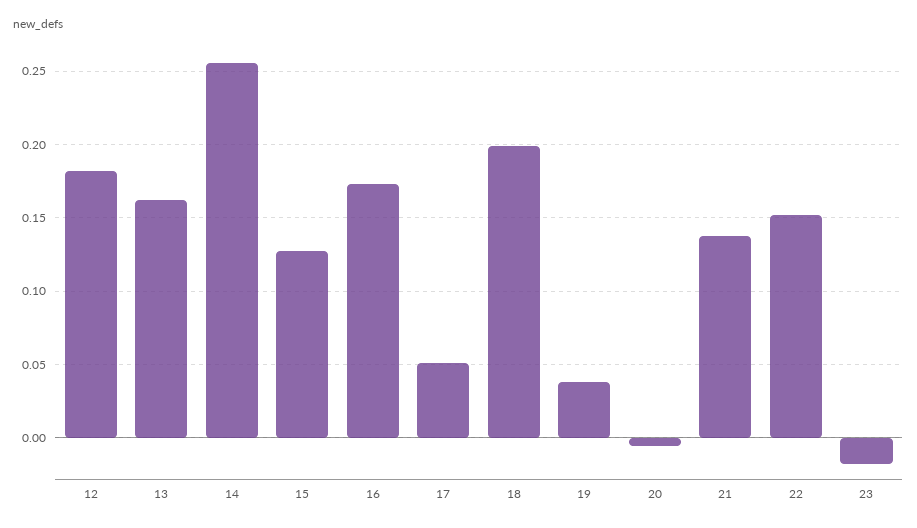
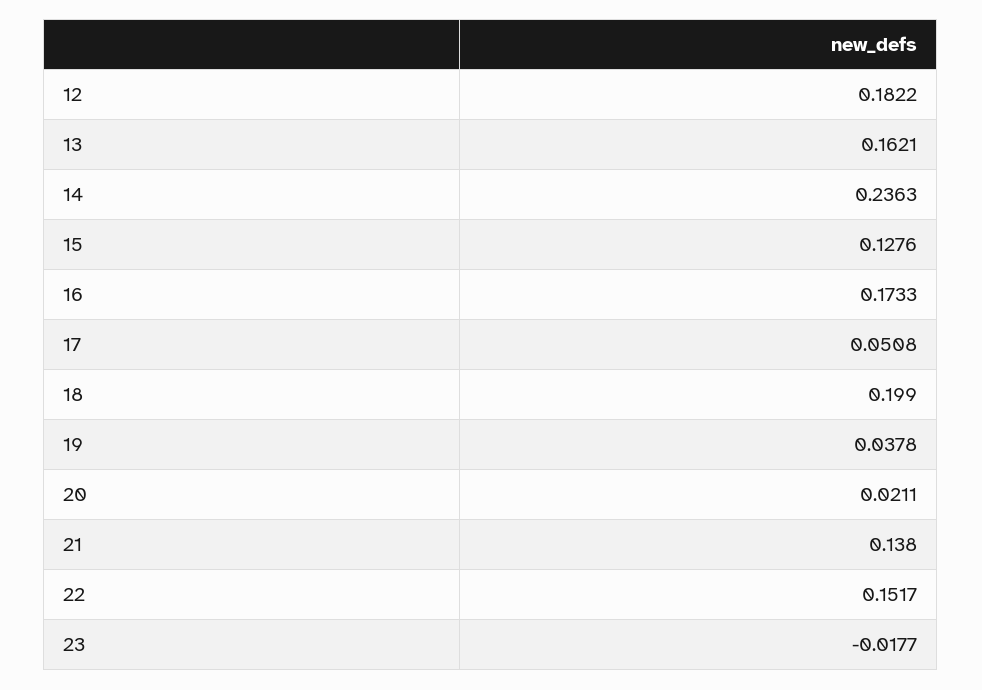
14: 0.255 -> 0.2363
20: -0.005 -> 0.0211

